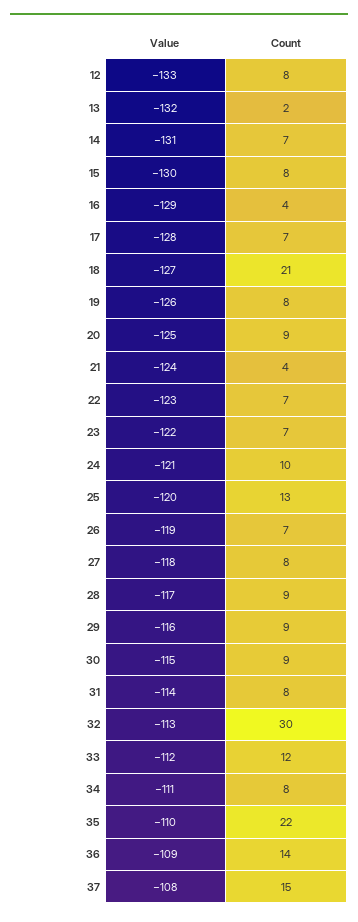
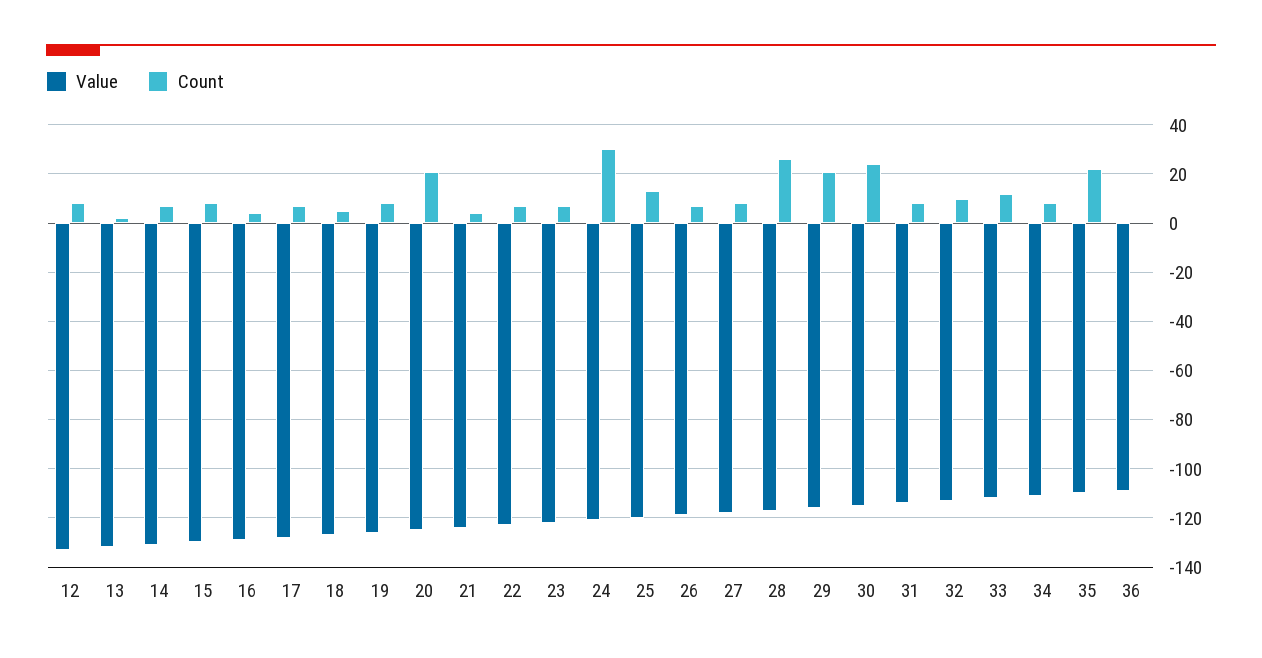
Count, 18: 21 -> 5
Count, 20: 9 -> 20
Count, 24: 10 -> 30
Count, 28: 9 -> 25
Count, 29: 9 -> 20
Count, 30: 9 -> 25
Count, 32: 30 -> 10
Count, 36: 14 -> 0
Value, 37: -108 -> none
Count, 37: 15 -> none

